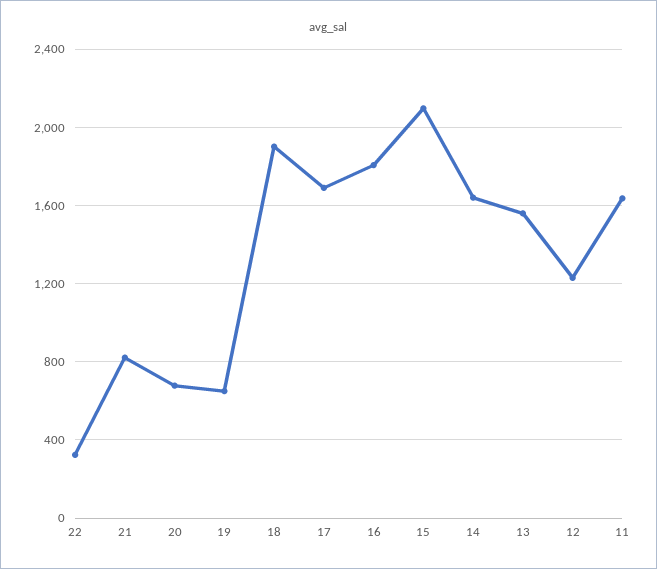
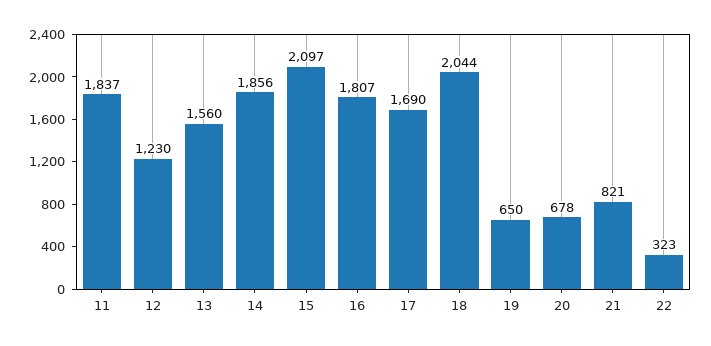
18: 1900 -> 2044
14: 1650 -> 1856
11: 1650 -> 1837

